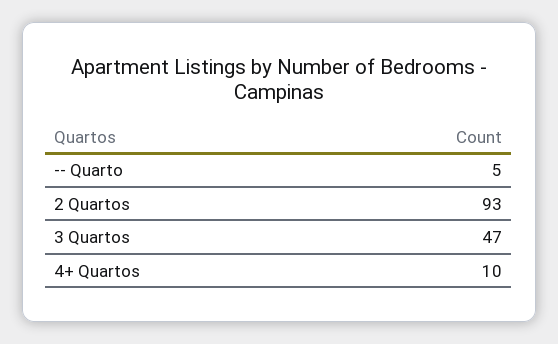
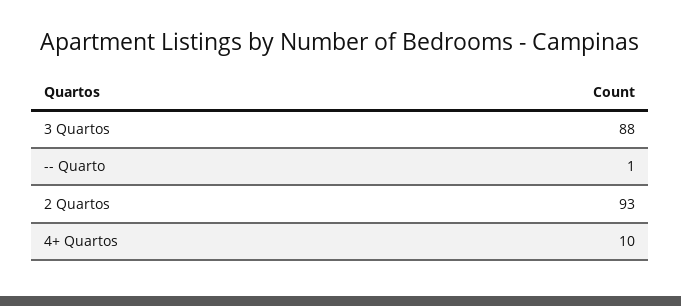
-- Quarto: 5 -> 1
3 Quartos: 47 -> 88

